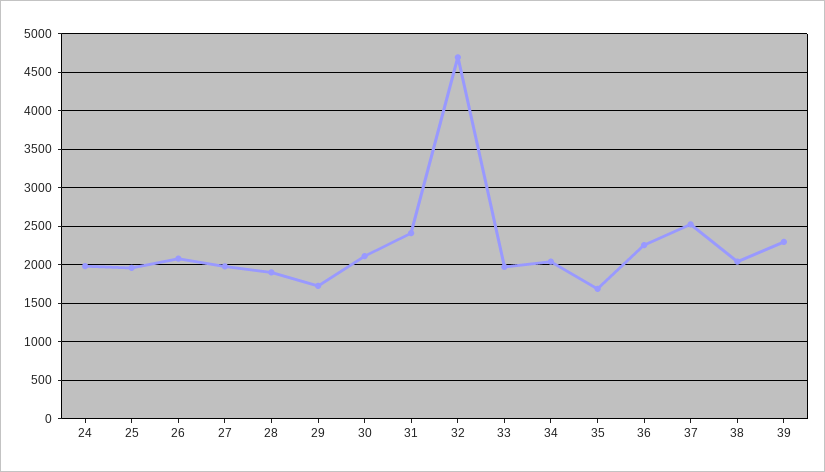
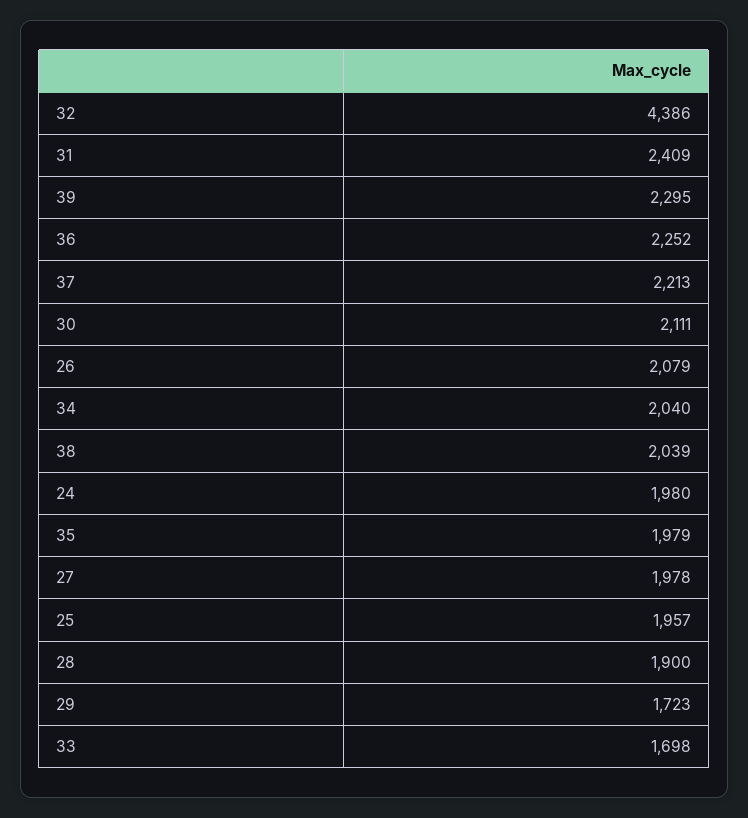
32: 4700 -> 4386
33: 2000 -> 1698
35: 1700 -> 1979
37: 2500 -> 2213

